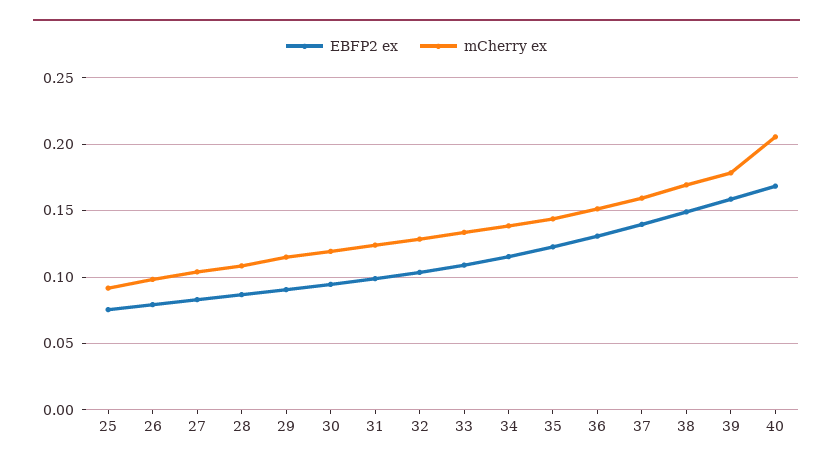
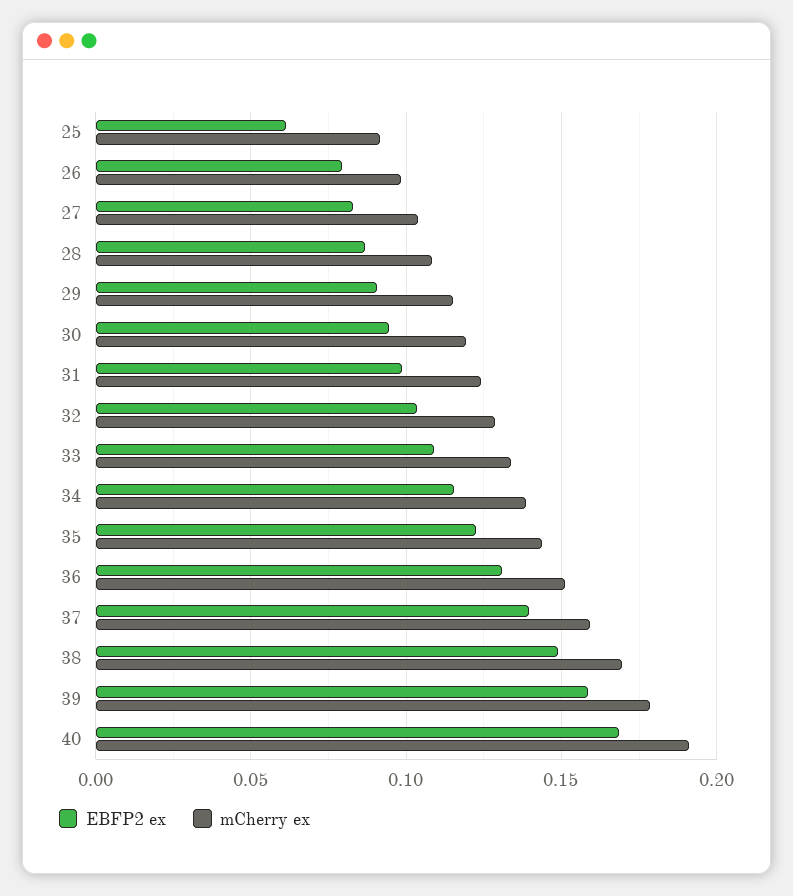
EBFP2 ex, 25: 0.075 -> 0.06
mCherry ex, 40: 0.205 -> 0.19

